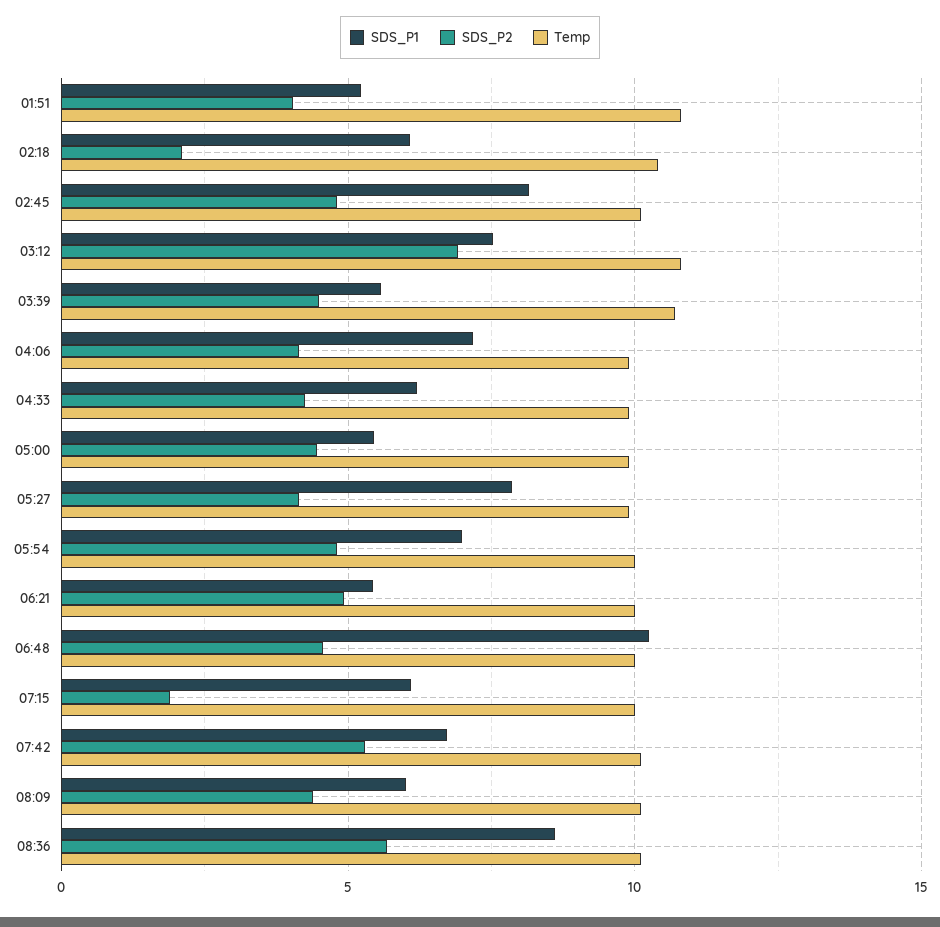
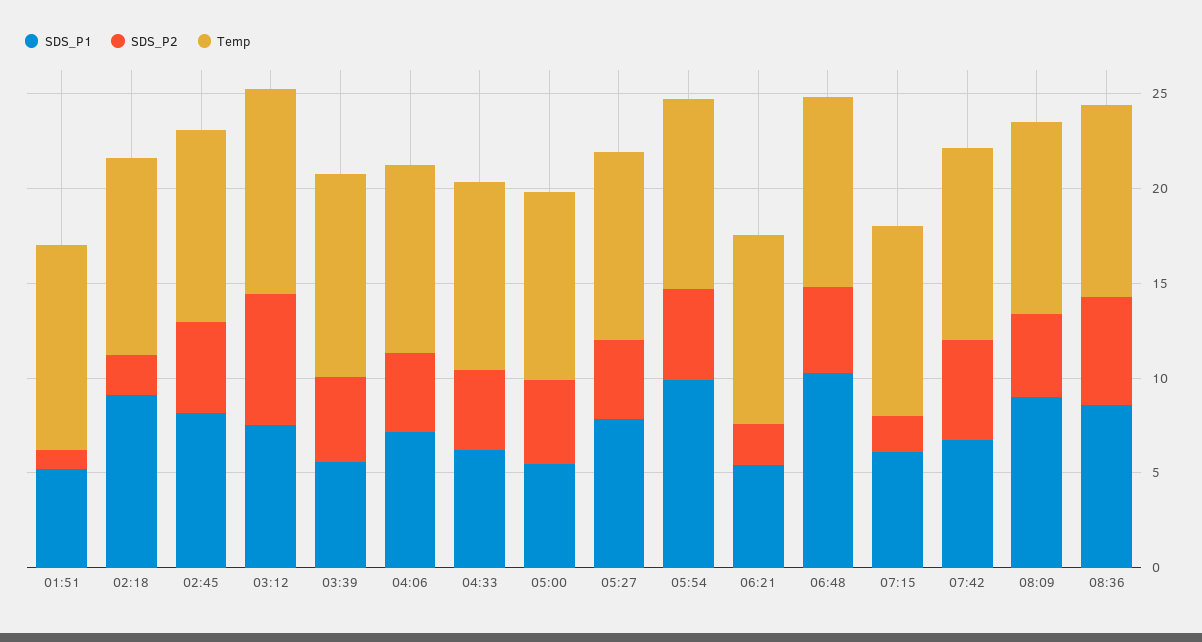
SDS_P2, 01:51: 4 -> 1
SDS_P1, 02:18: 6 -> 9
SDS_P1, 05:54: 7 -> 10
SDS_P2, 06:21: 5 -> 2
SDS_P1, 08:09: 6 -> 9

